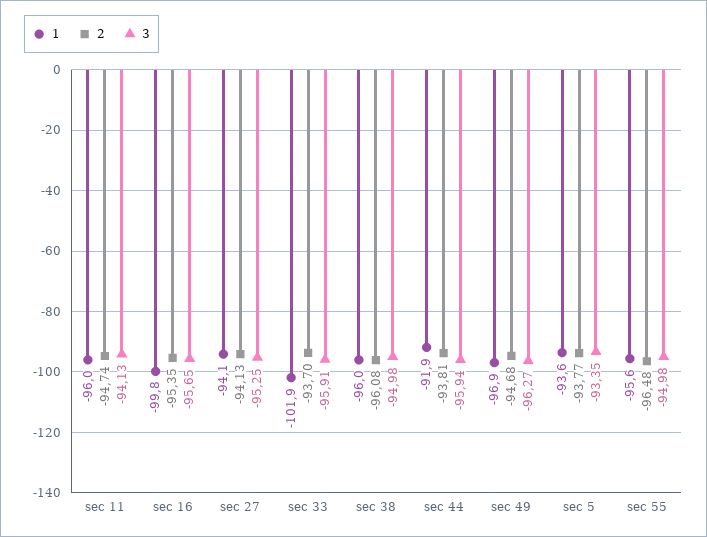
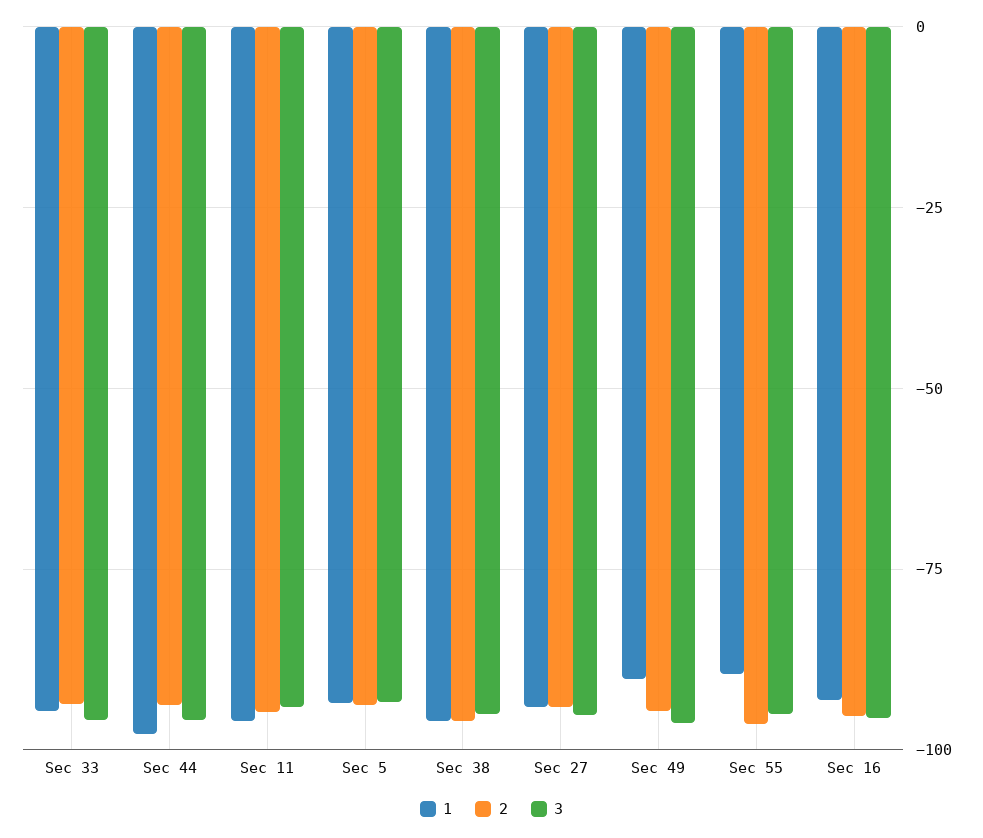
1, sec 16: -99.8 -> -92.5
1, sec 33: -101.9 -> -95
1, sec 44: -91.9 -> -97.5
1, sec 49: -96.9 -> -90
1, sec 55: -95.6 -> -90

